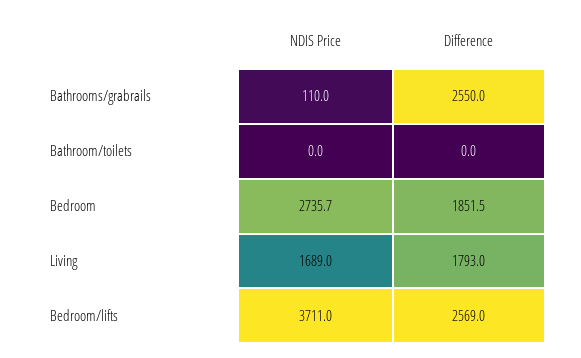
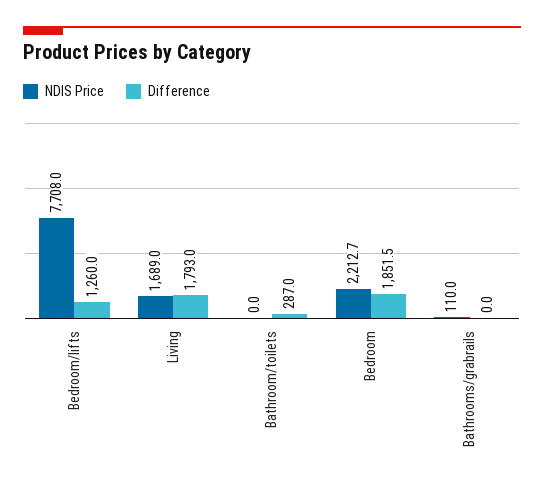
Difference, Bathrooms/grabrails: 2550 -> 0
Difference, Bathroom/toilets: 0 -> 287
NDIS Price, Bedroom: 2735.7 -> 2212.7
NDIS Price, Bedroom/lifts: 3711 -> 7708
Difference, Bedroom/lifts: 2569 -> 1260

